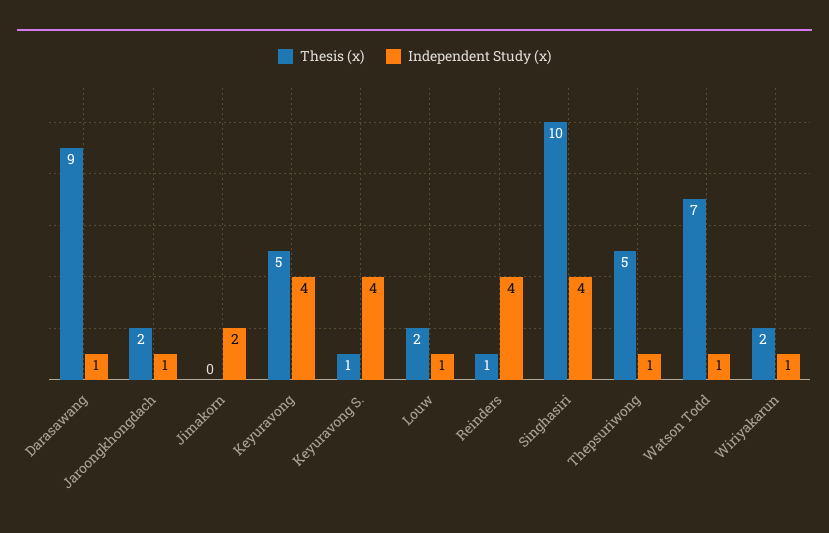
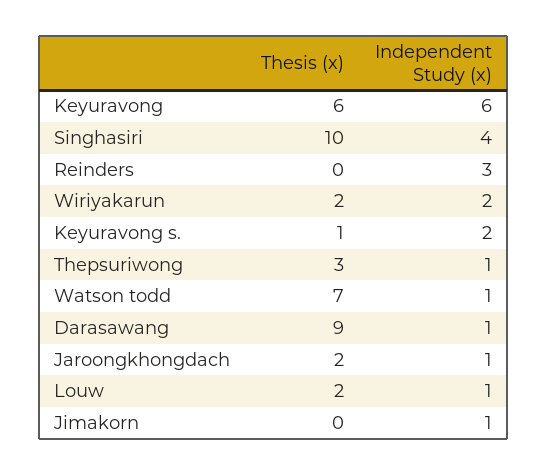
Independent Study (x), Jimakorn: 2 -> 1
Thesis (x), Keyuravong: 5 -> 6
Independent Study (x), Keyuravong: 4 -> 6
Independent Study (x), Keyuravong S.: 4 -> 2
Thesis (x), Reinders: 1 -> 0
Independent Study (x), Reinders: 4 -> 3
Thesis (x), Thepsuriwong: 5 -> 3
Independent Study (x), Wiriyakarun: 1 -> 2

